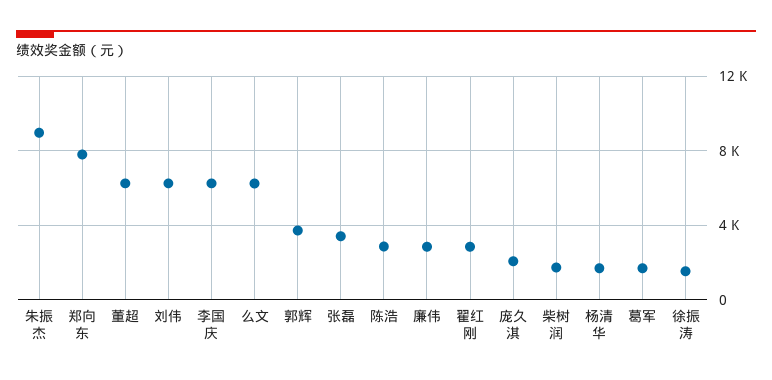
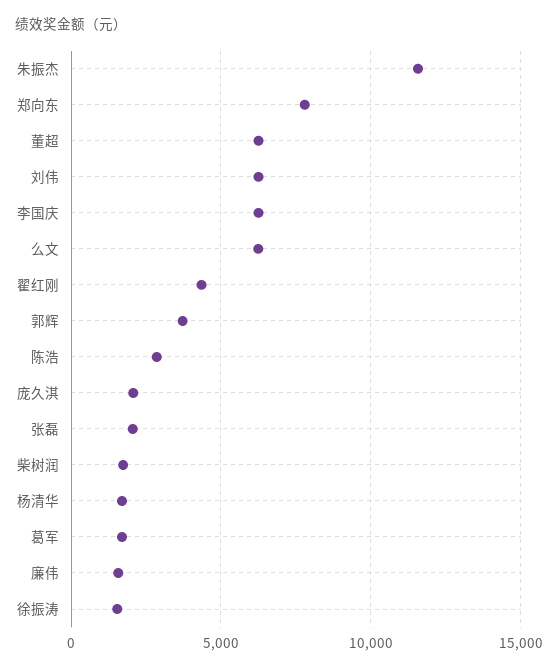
朱振杰: 9000 -> 11500
张磊: 3500 -> 2000
廉伟: 3000 -> 1500
翟红刚: 3000 -> 4500

